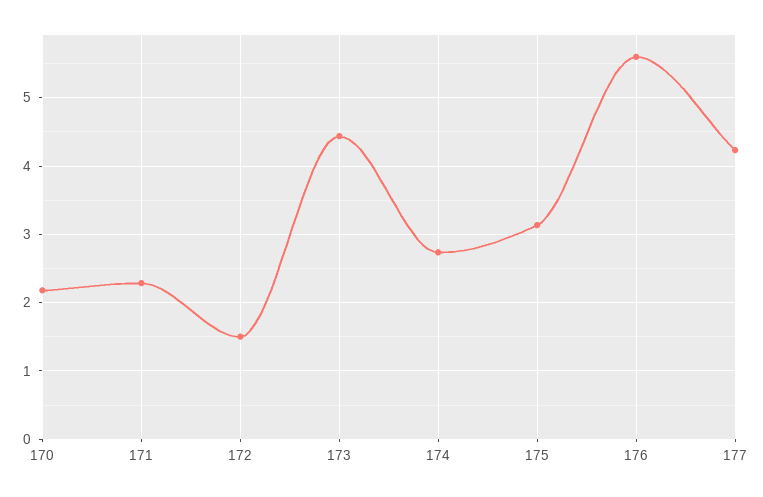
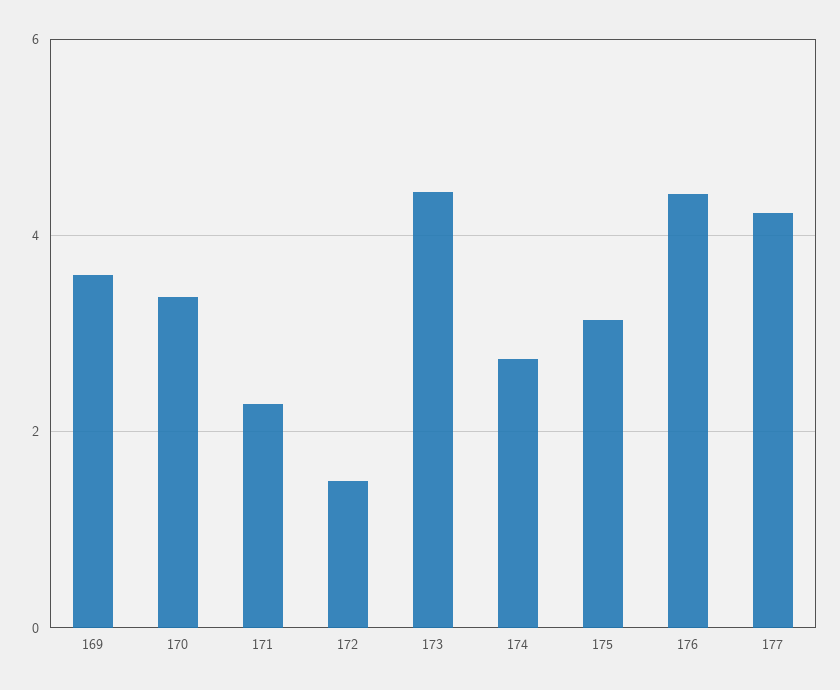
170: 2.2 -> 3.4
176: 5.6 -> 4.4
169: none -> 3.6

